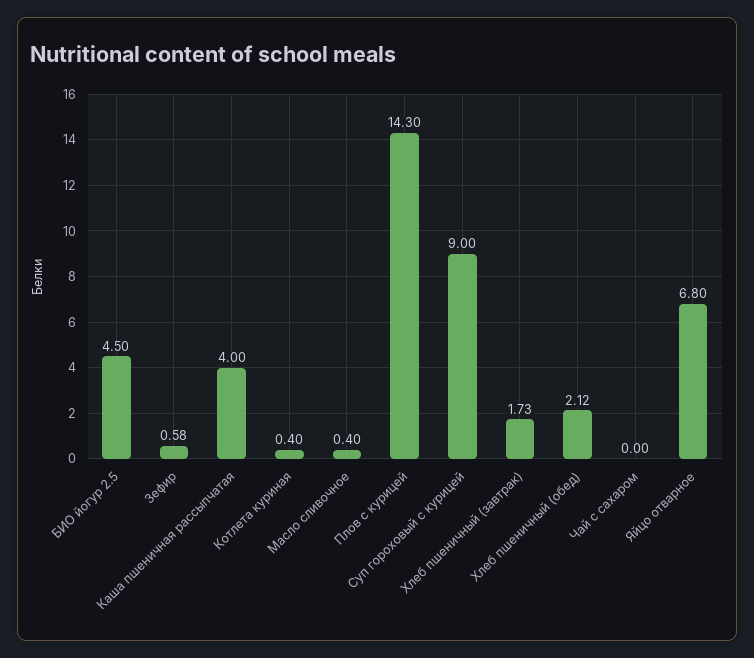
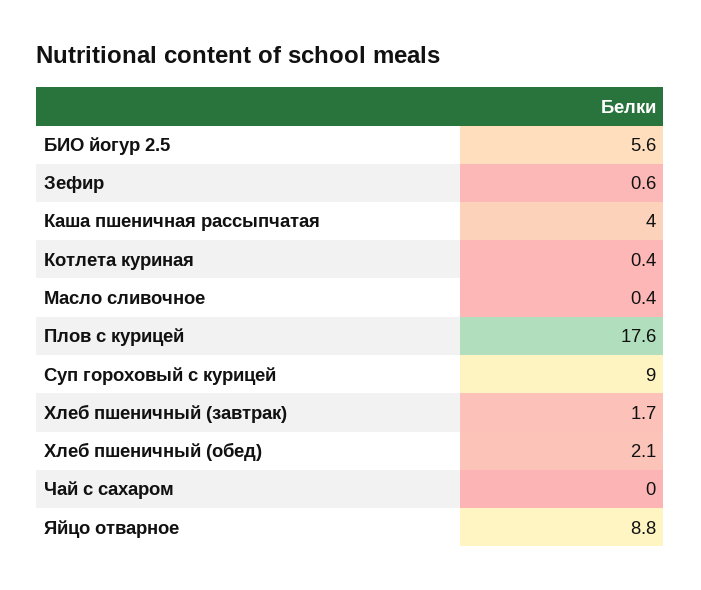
БИО йогур 2.5: 4.5 -> 5.6
Плов с курицей: 14.3 -> 17.6
Яйцо отварное: 6.8 -> 8.8

